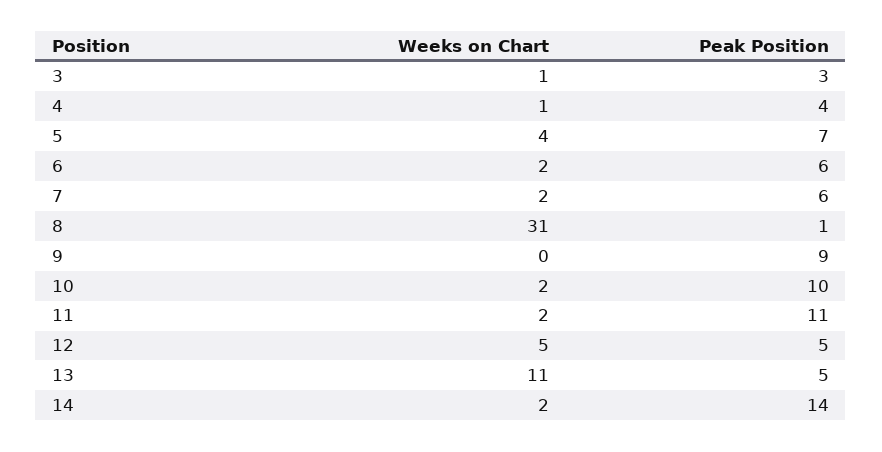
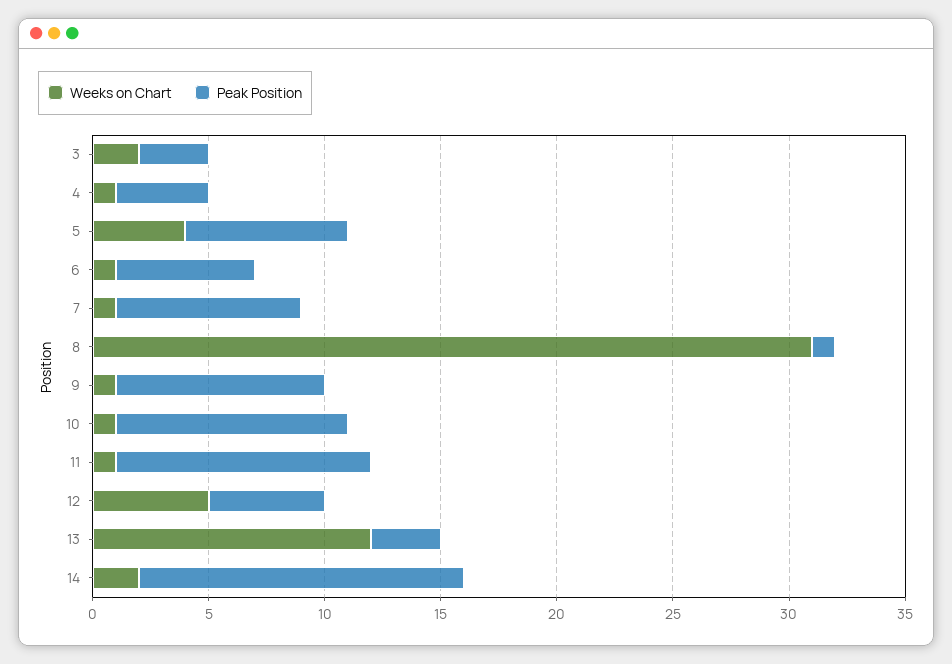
Weeks on Chart, 3: 1 -> 2
Weeks on Chart, 6: 2 -> 1
Weeks on Chart, 7: 2 -> 1
Peak Position, 7: 6 -> 8
Weeks on Chart, 9: 0 -> 1
Weeks on Chart, 10: 2 -> 1
Weeks on Chart, 11: 2 -> 1
Weeks on Chart, 13: 11 -> 12
Peak Position, 13: 5 -> 3

